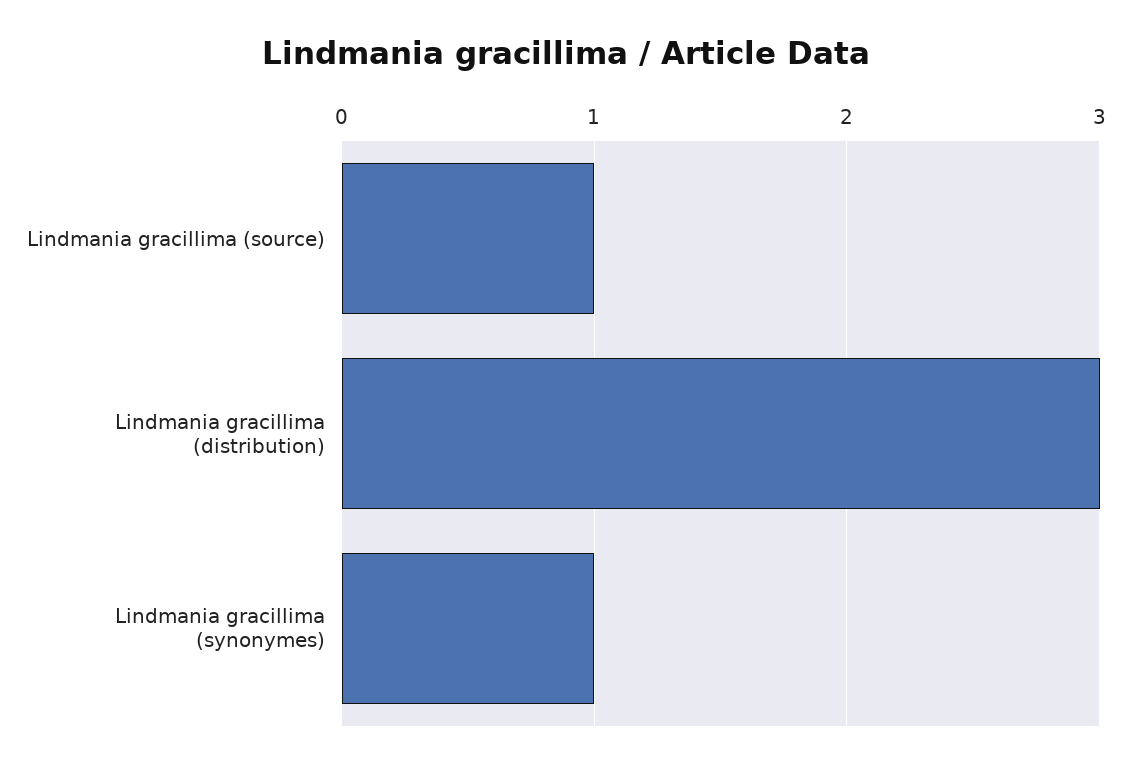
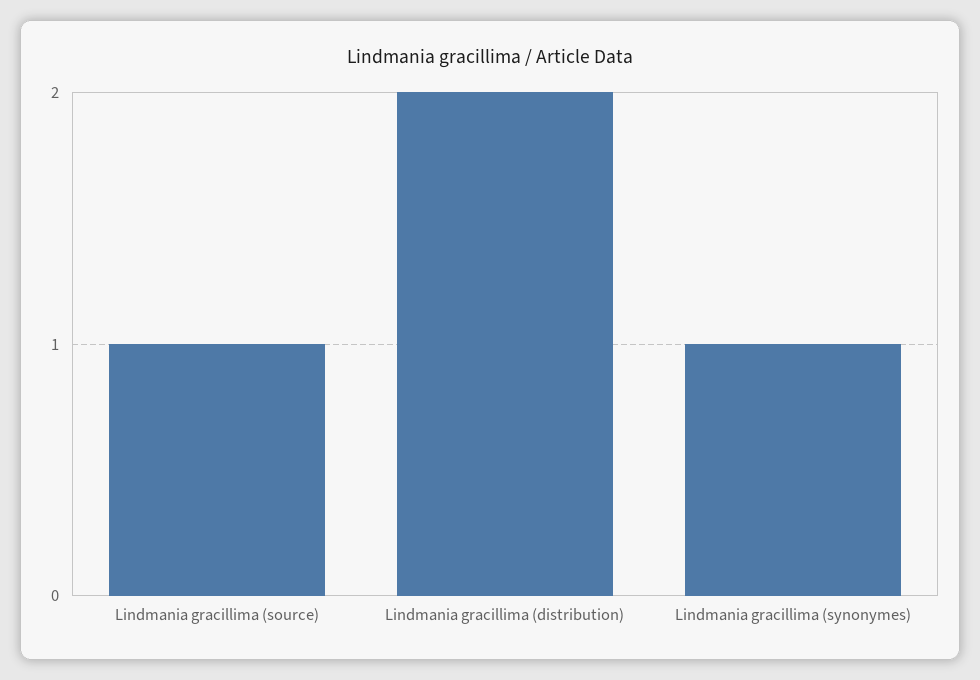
Lindmania gracillima (distribution): 3 -> 2

